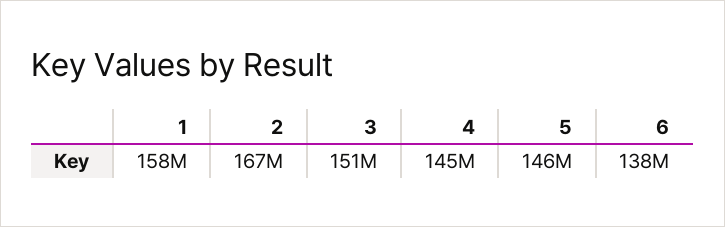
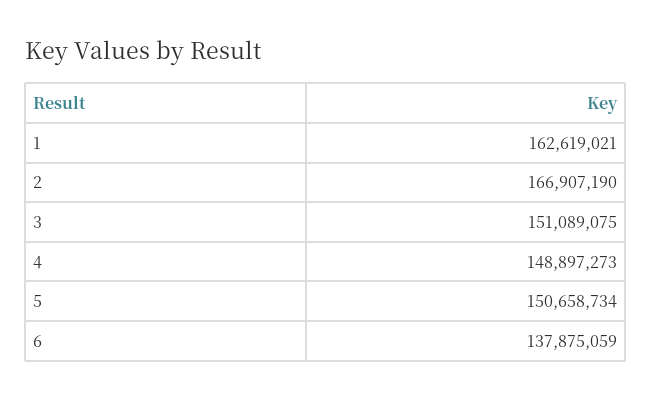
1: 158000000 -> 162619021
4: 145000000 -> 148897273
5: 146000000 -> 150658734

